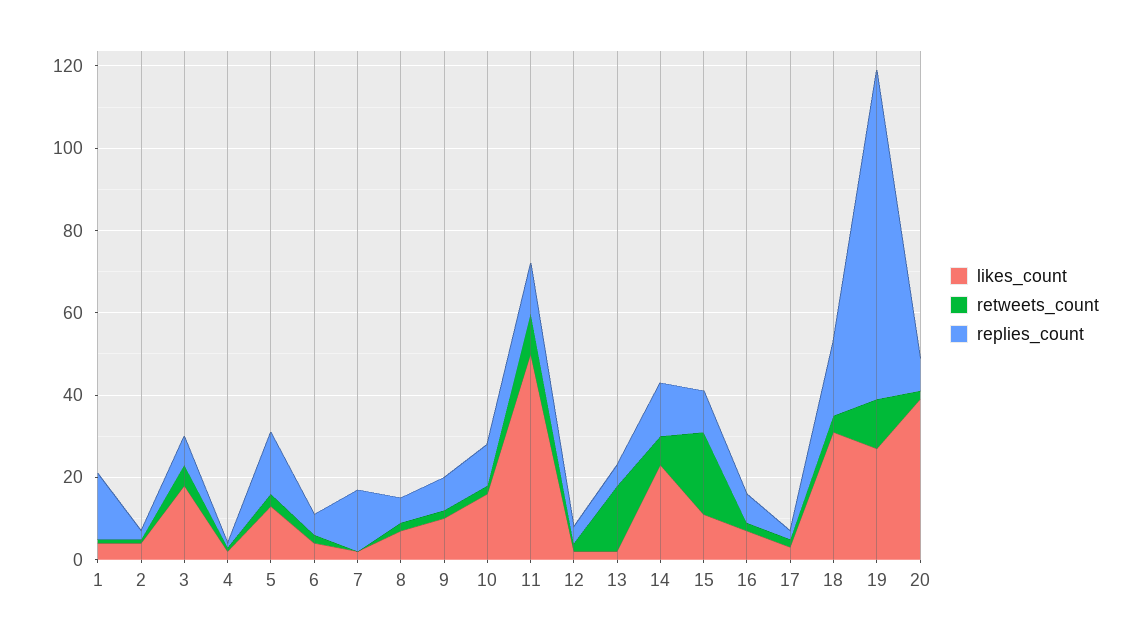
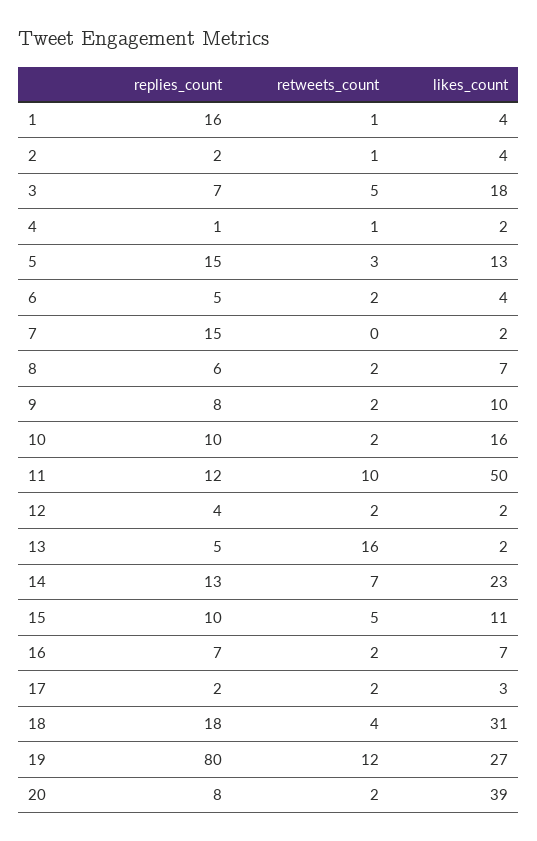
retweets_count, 15: 20 -> 5

